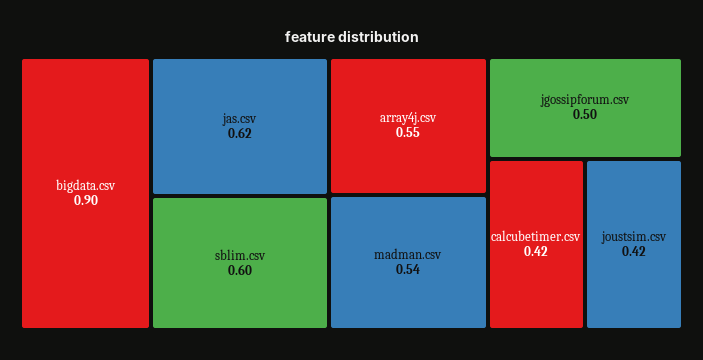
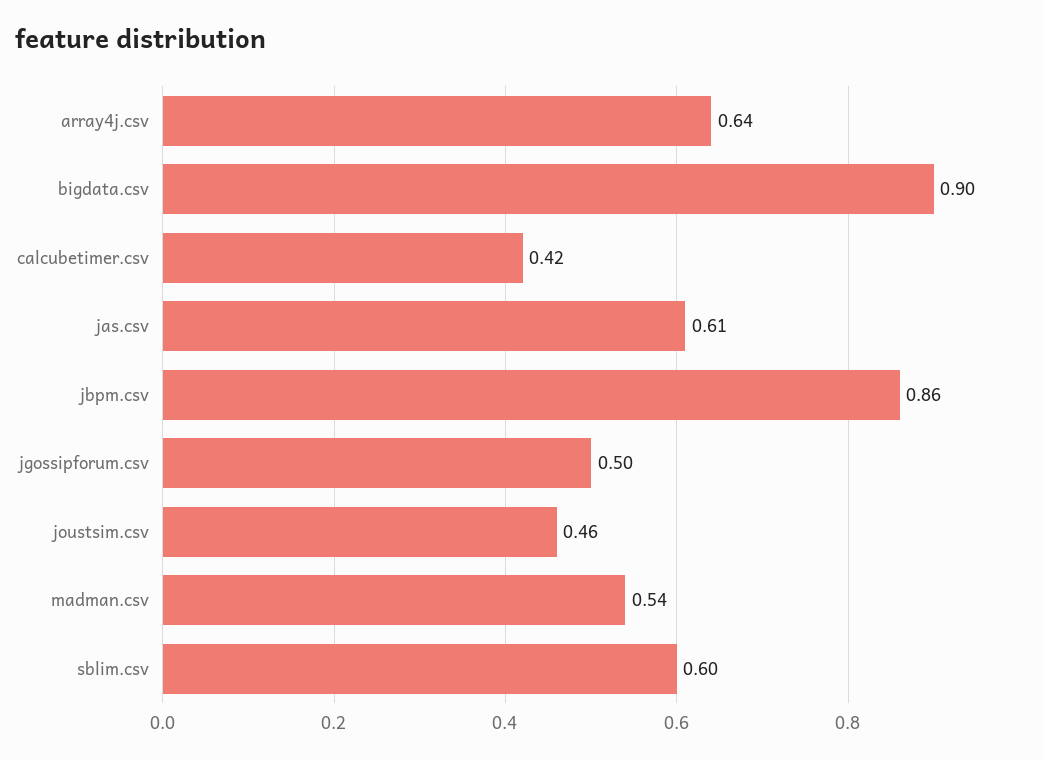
jas.csv: 0.62 -> 0.61
array4j.csv: 0.55 -> 0.64
joustsim.csv: 0.42 -> 0.46
jbpm.csv: none -> 0.86

